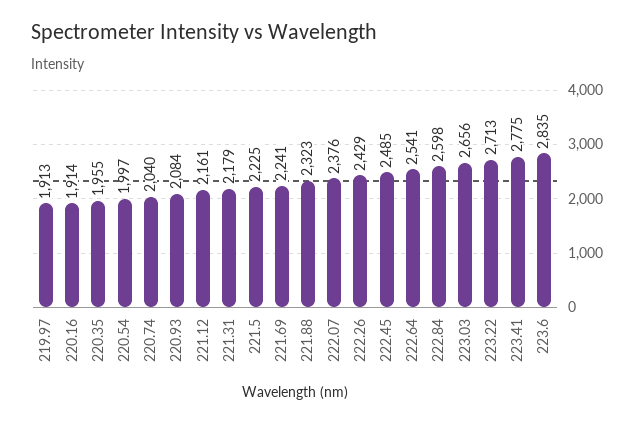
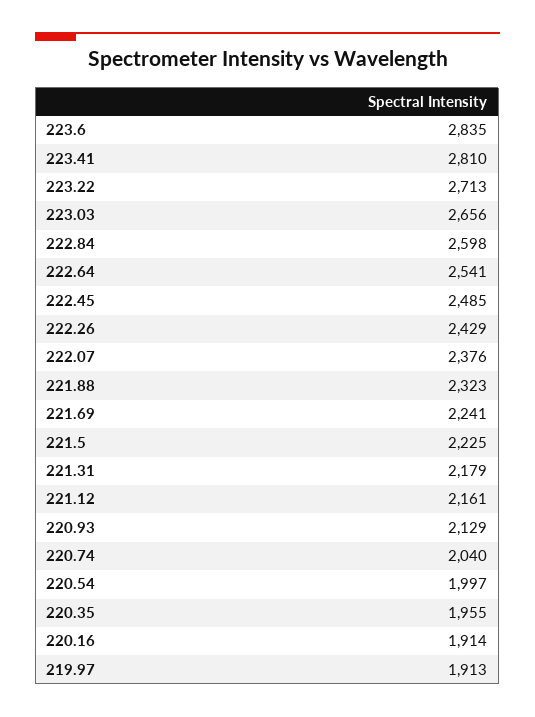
220.93: 2084 -> 2129
223.41: 2775 -> 2810

